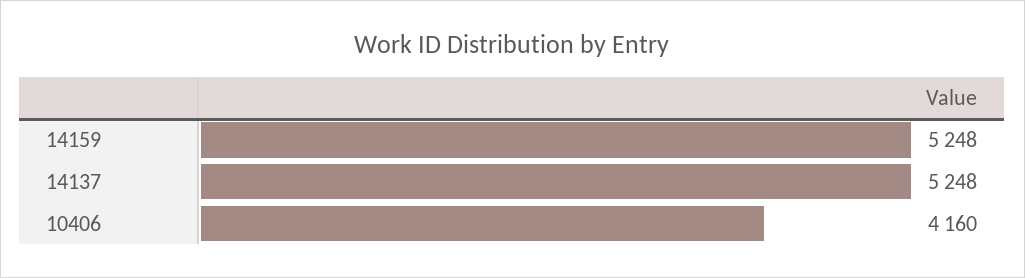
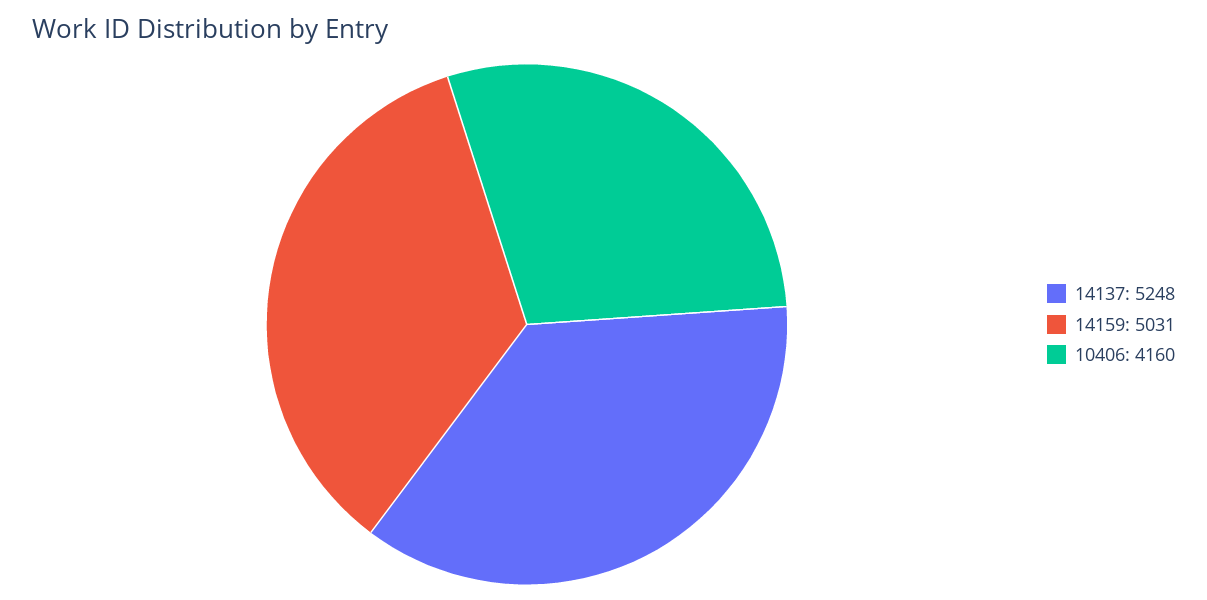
14159: 5248 -> 5031

